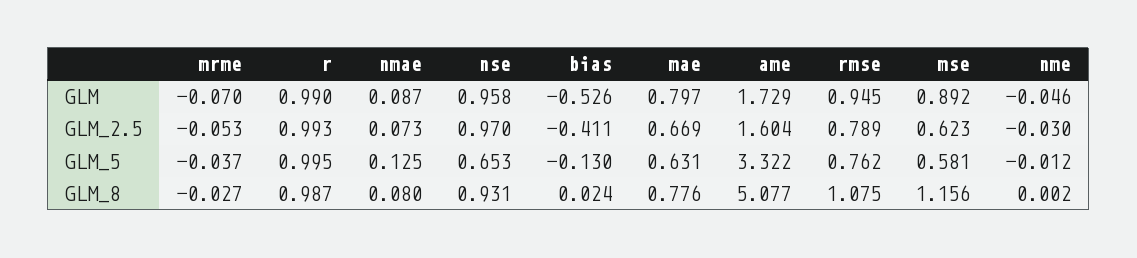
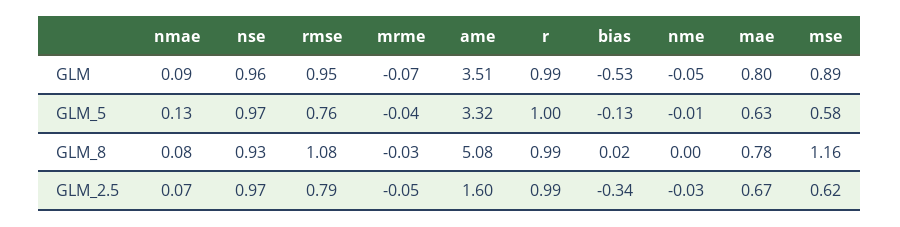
ame, GLM: 1.729 -> 3.51
bias, GLM_2.5: -0.411 -> -0.34
nse, GLM_5: 0.653 -> 0.97

